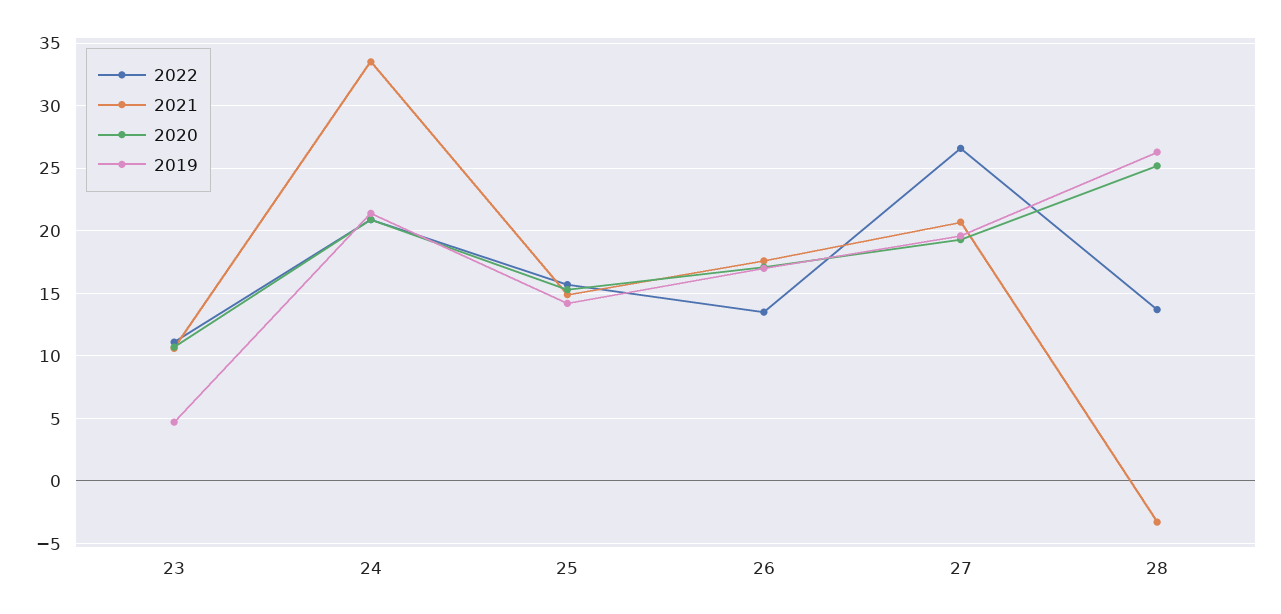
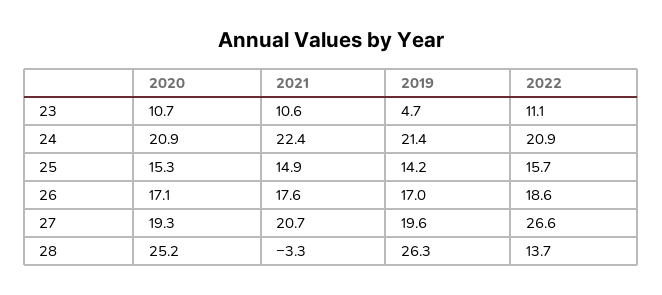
2021, 24: 33.5 -> 22.4
2022, 26: 13.5 -> 18.6

